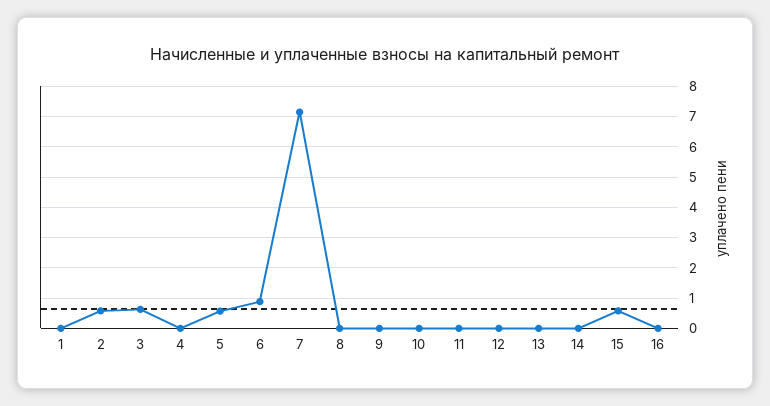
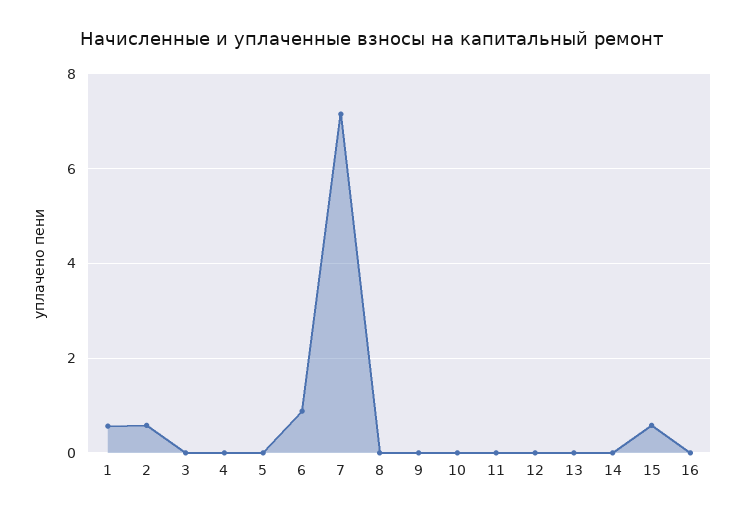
1: 0 -> 0.6
3: 0.6 -> 0
5: 0.6 -> 0

